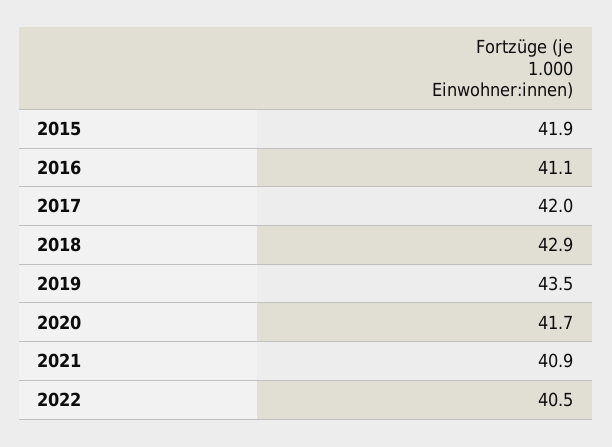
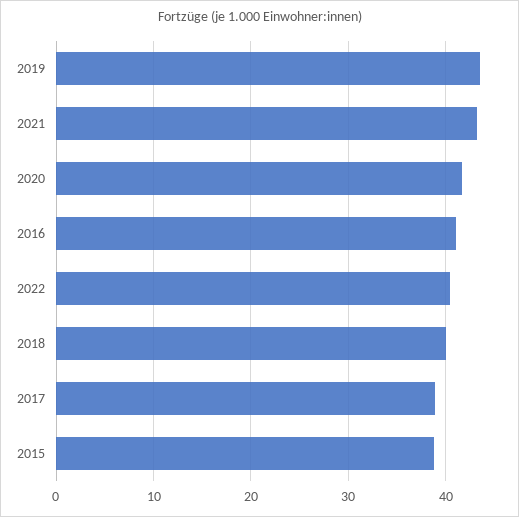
2015: 41.9 -> 39
2017: 42 -> 39
2018: 42.9 -> 40
2021: 40.9 -> 43

